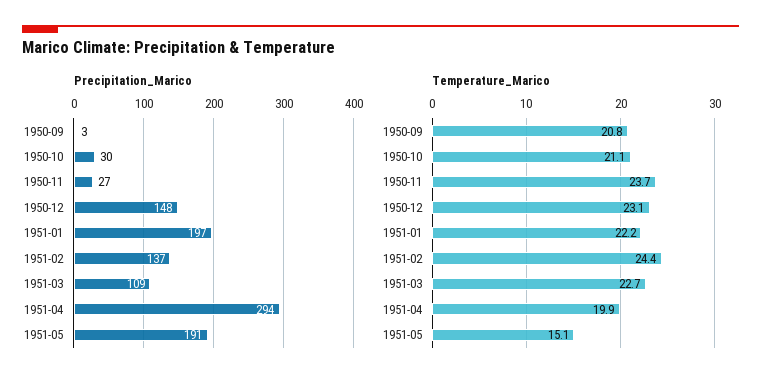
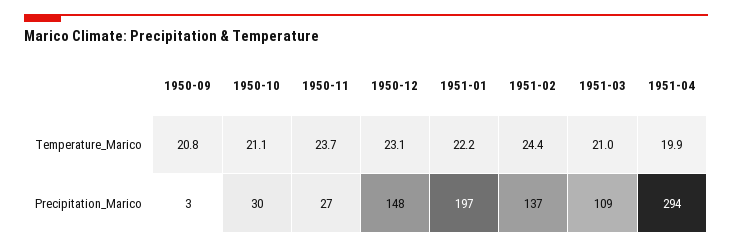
Precipitation_Marico, 1951-05: 191 -> none
Temperature_Marico, 1951-03: 22.7 -> 21
Temperature_Marico, 1951-05: 15.1 -> none

